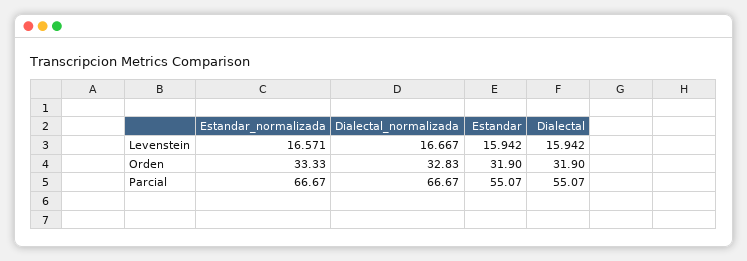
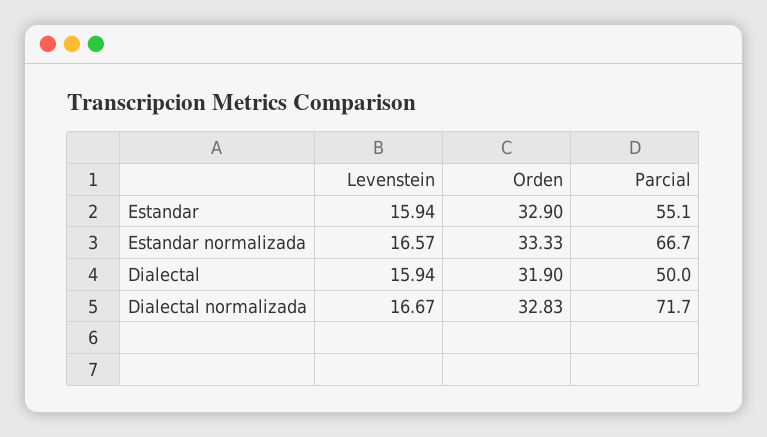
Estandar, Orden: 31.9 -> 32.9
Dialectal_normalizada, Parcial: 66.67 -> 71.7
Dialectal, Parcial: 55.07 -> 50

